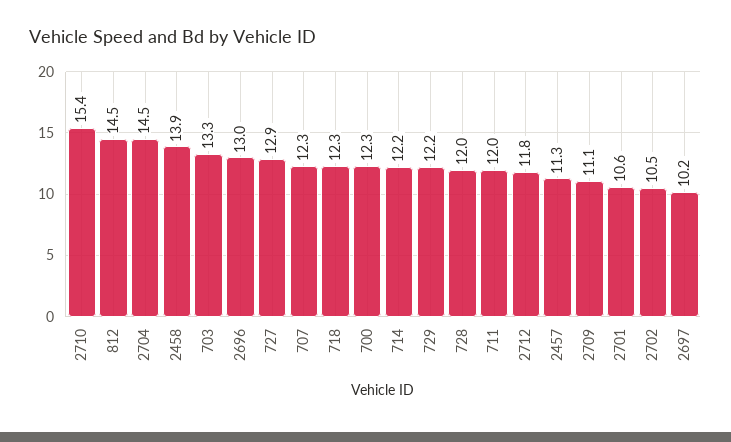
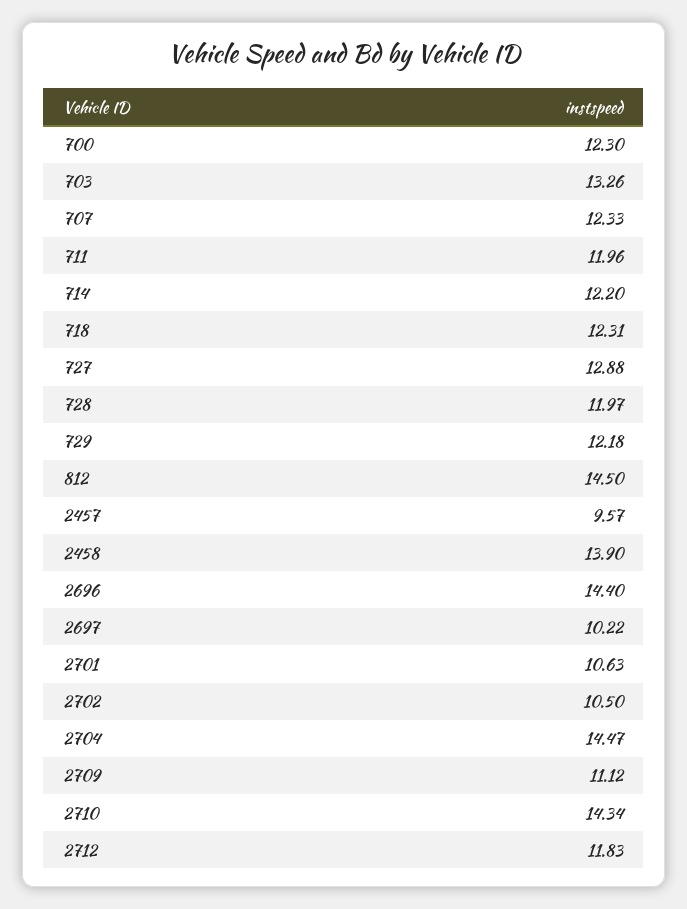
2710: 15.4 -> 14.34
2696: 13 -> 14.4
2457: 11.3 -> 9.57

